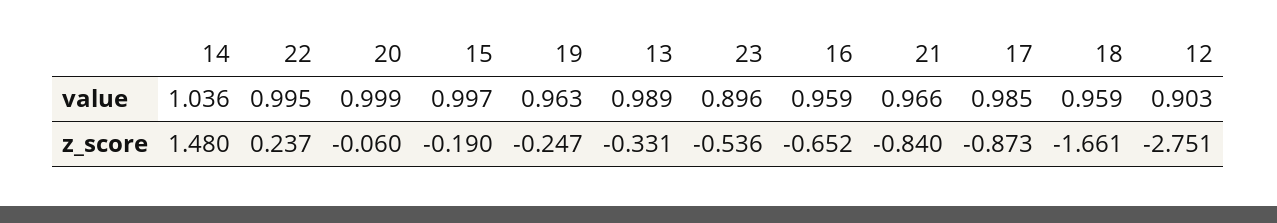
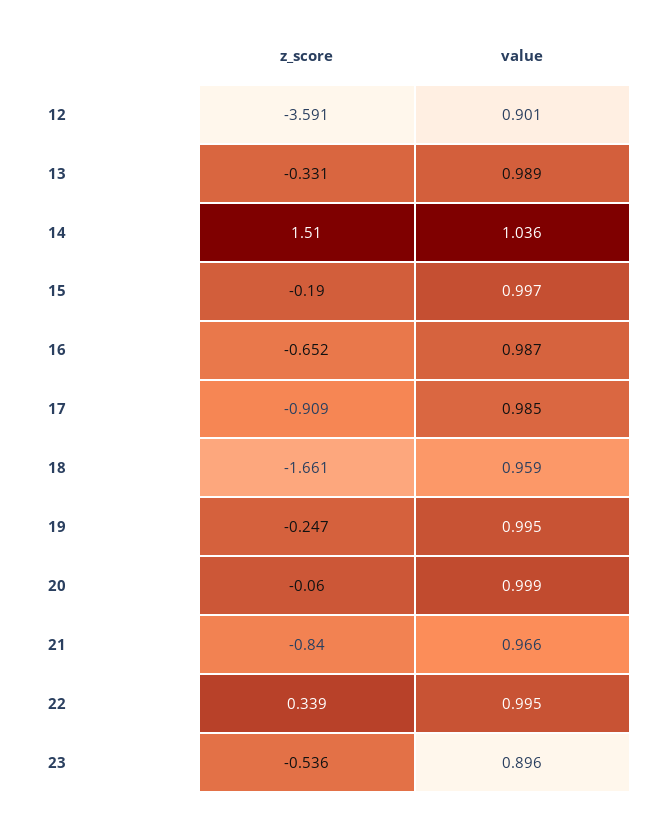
19, value: 0.963 -> 0.995
16, value: 0.959 -> 0.987
12, value: 0.903 -> 0.901
14, z_score: 1.48 -> 1.51
22, z_score: 0.237 -> 0.339
17, z_score: -0.873 -> -0.909
12, z_score: -2.751 -> -3.591

